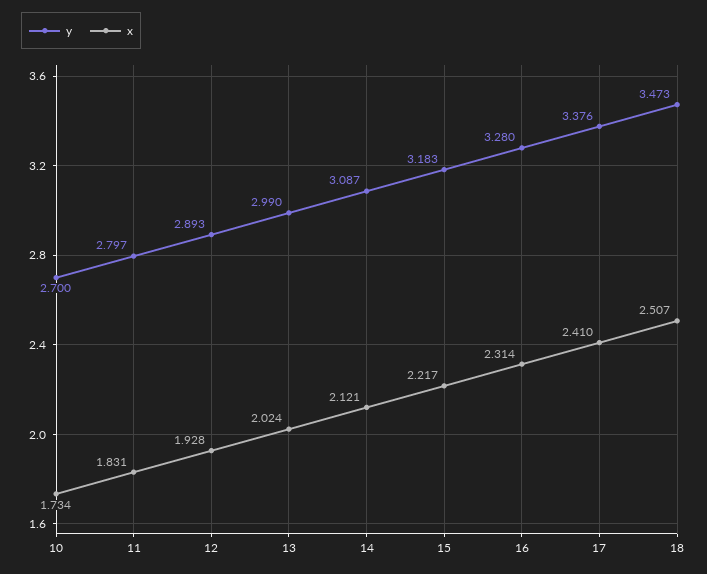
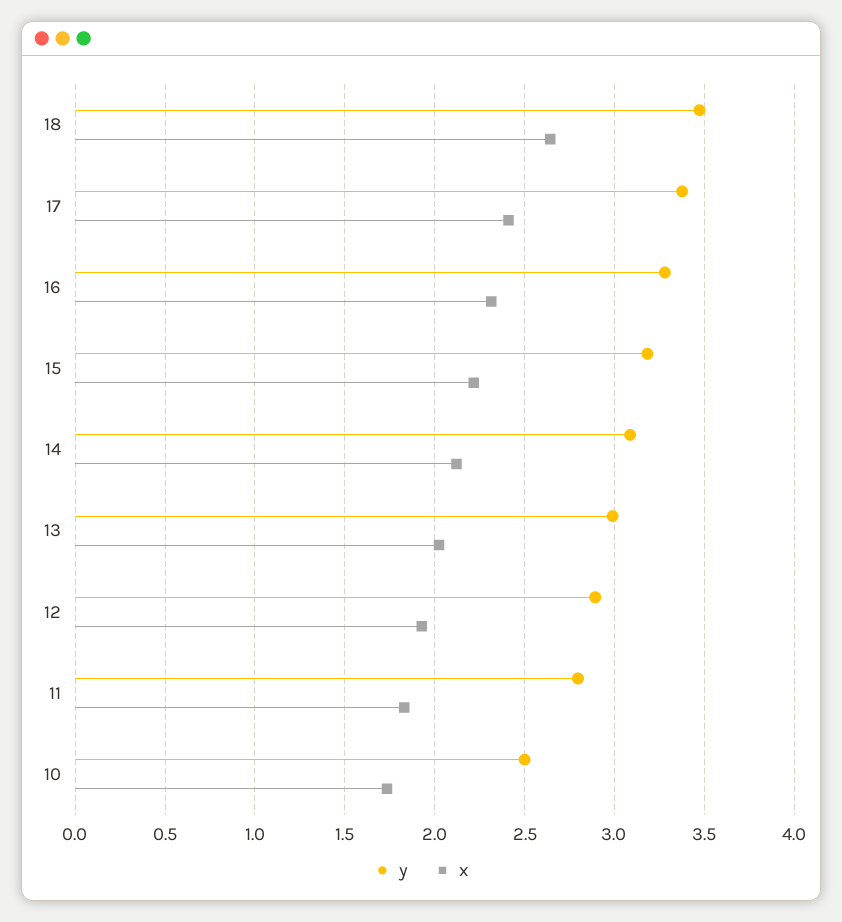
y, 10: 2.7 -> 2.5
x, 18: 2.507 -> 2.65

